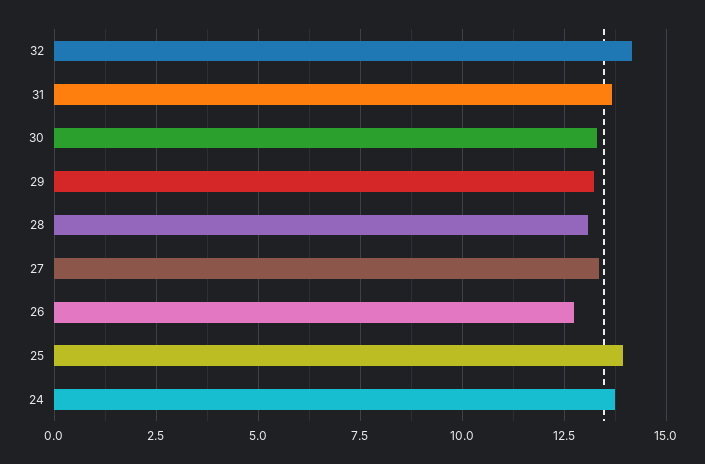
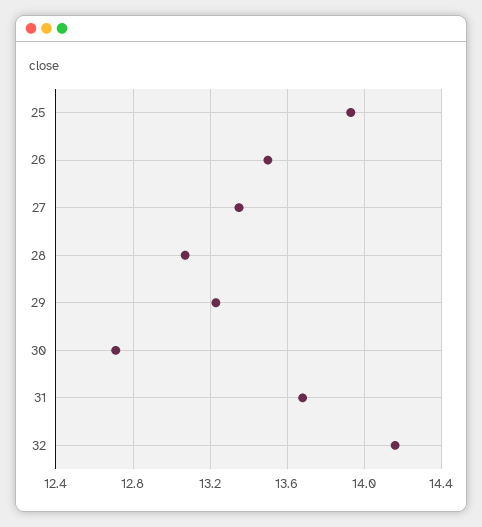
30: 13.25 -> 12.7
26: 12.75 -> 13.5
24: 13.75 -> none

